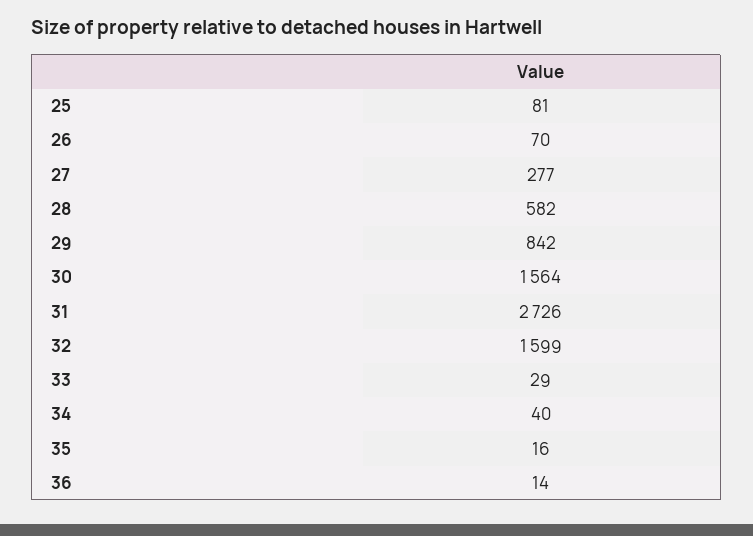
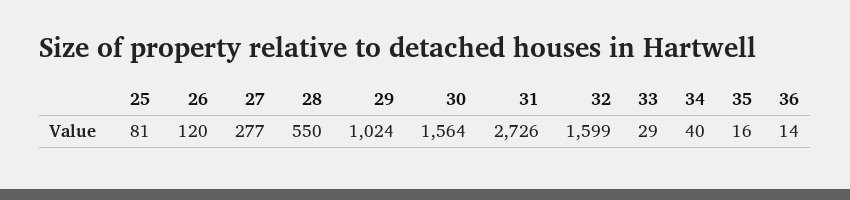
26: 70 -> 120
28: 582 -> 550
29: 842 -> 1024

